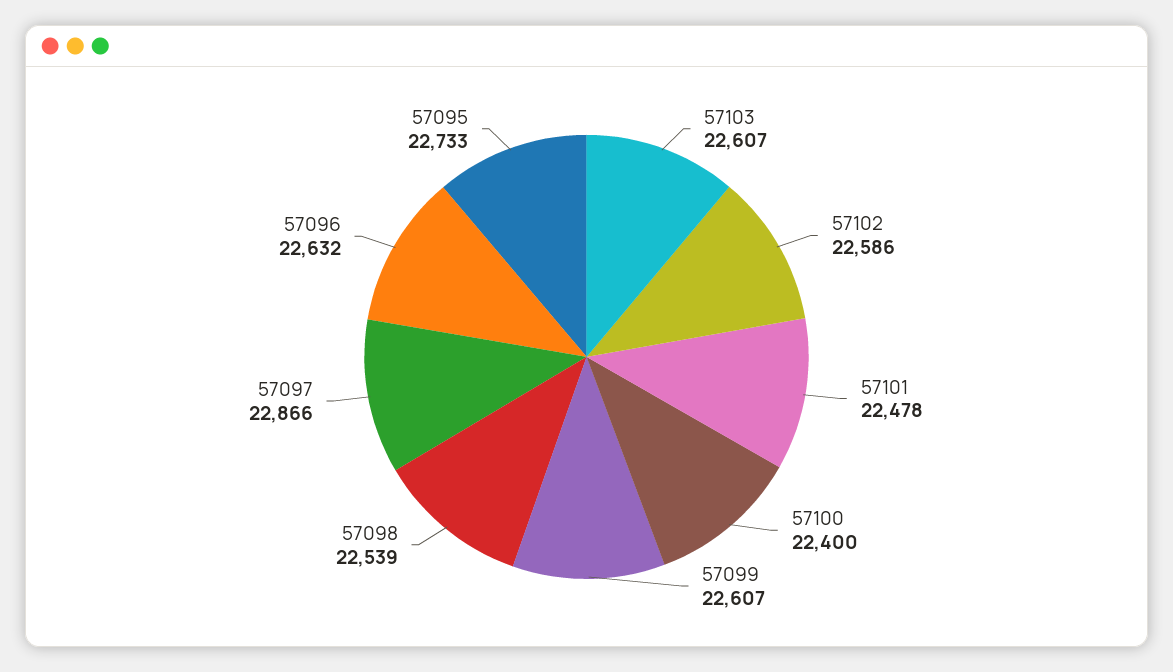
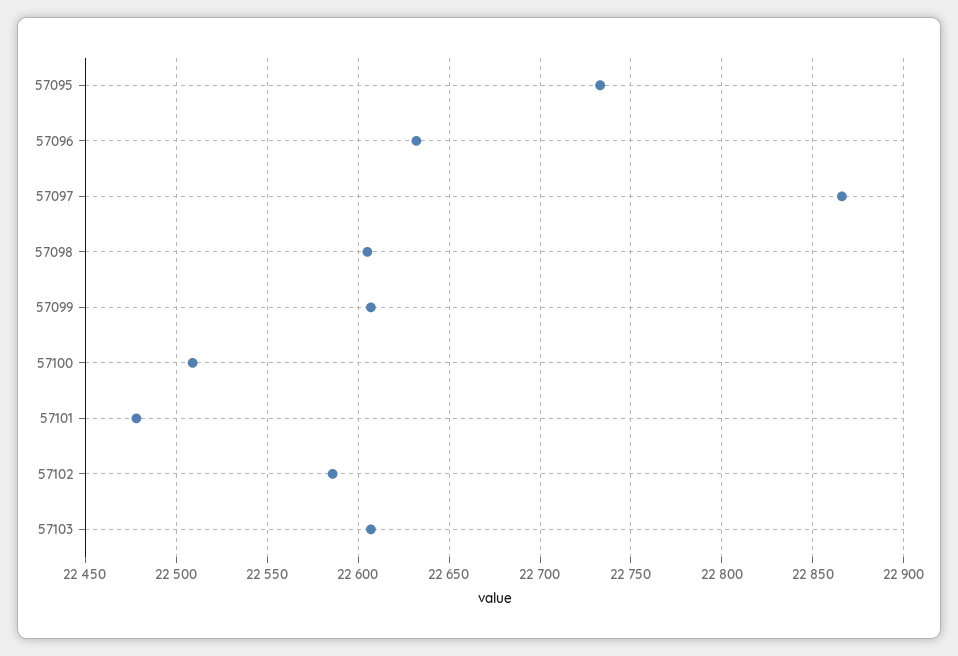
57100: 22400 -> 22510
57098: 22539 -> 22605

